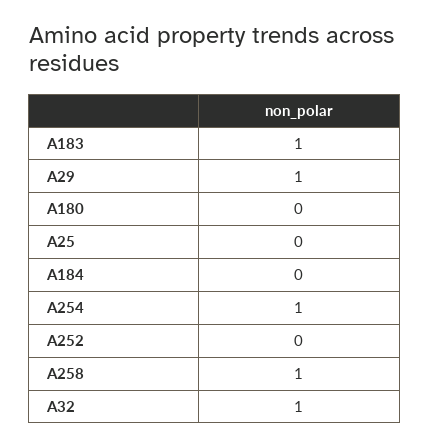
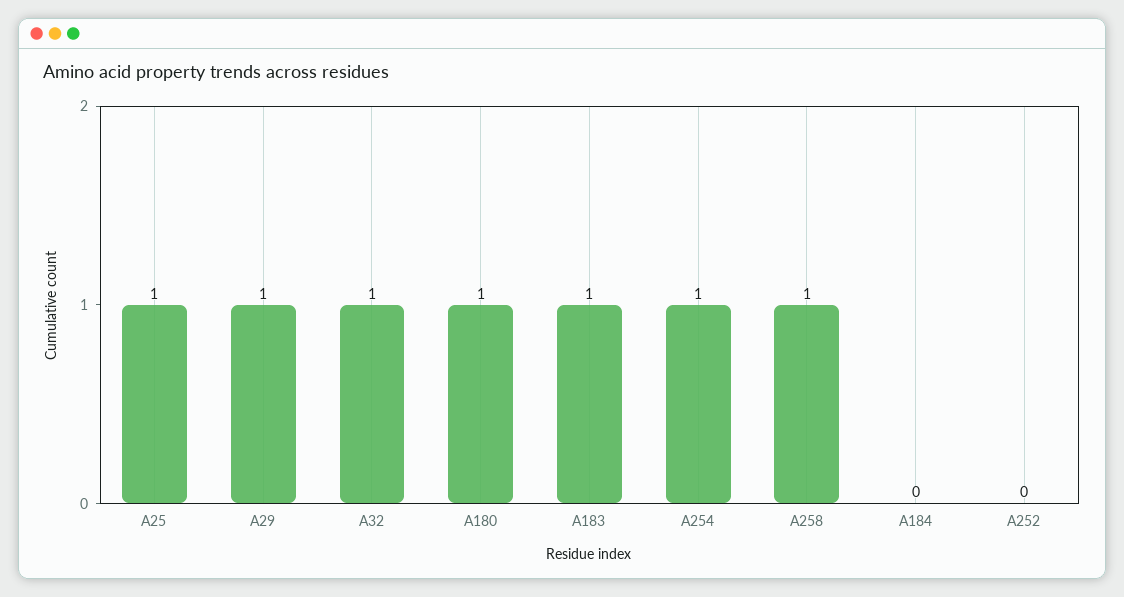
A180: 0 -> 1
A25: 0 -> 1

